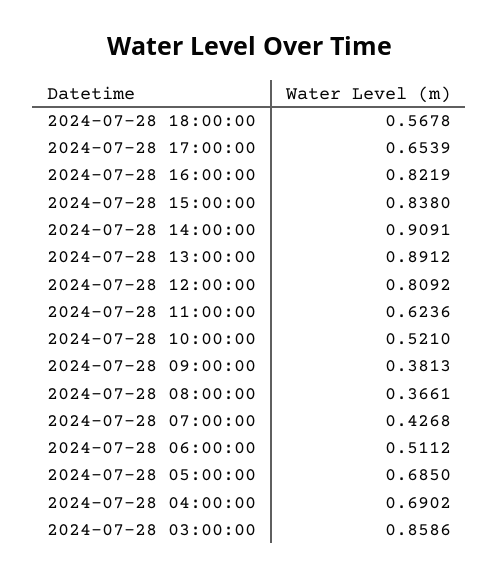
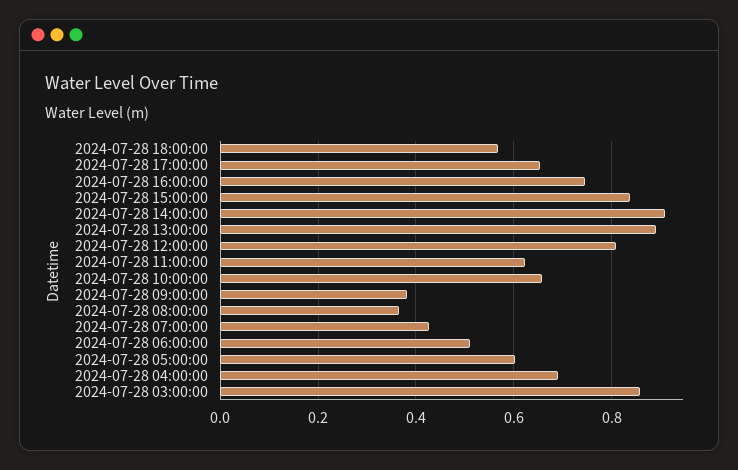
2024-07-28 16:00:00: 0.8219 -> 0.74
2024-07-28 10:00:00: 0.521 -> 0.66
2024-07-28 05:00:00: 0.685 -> 0.6

